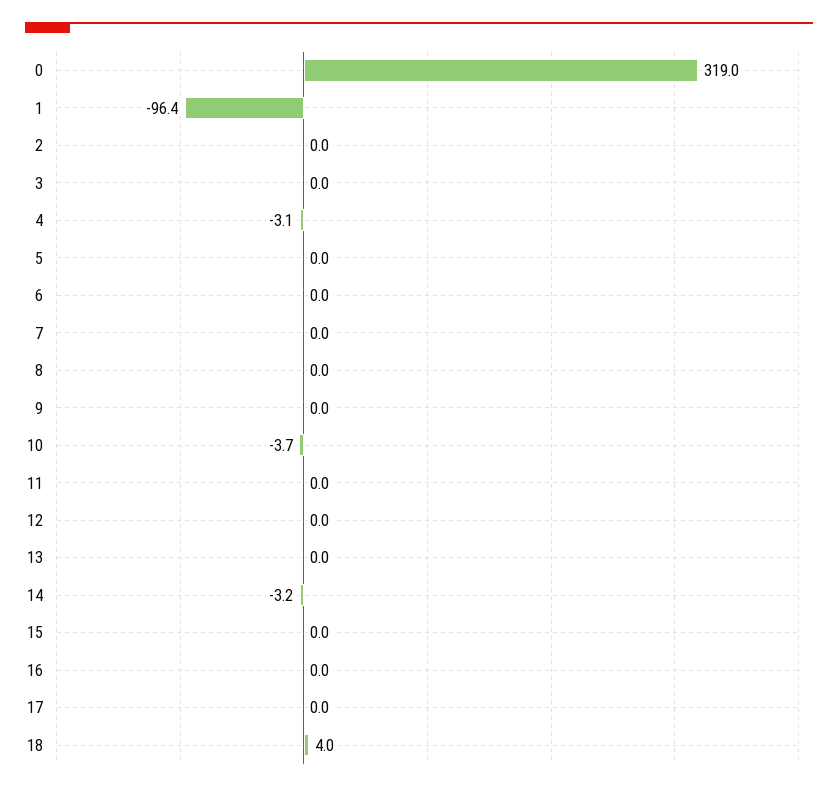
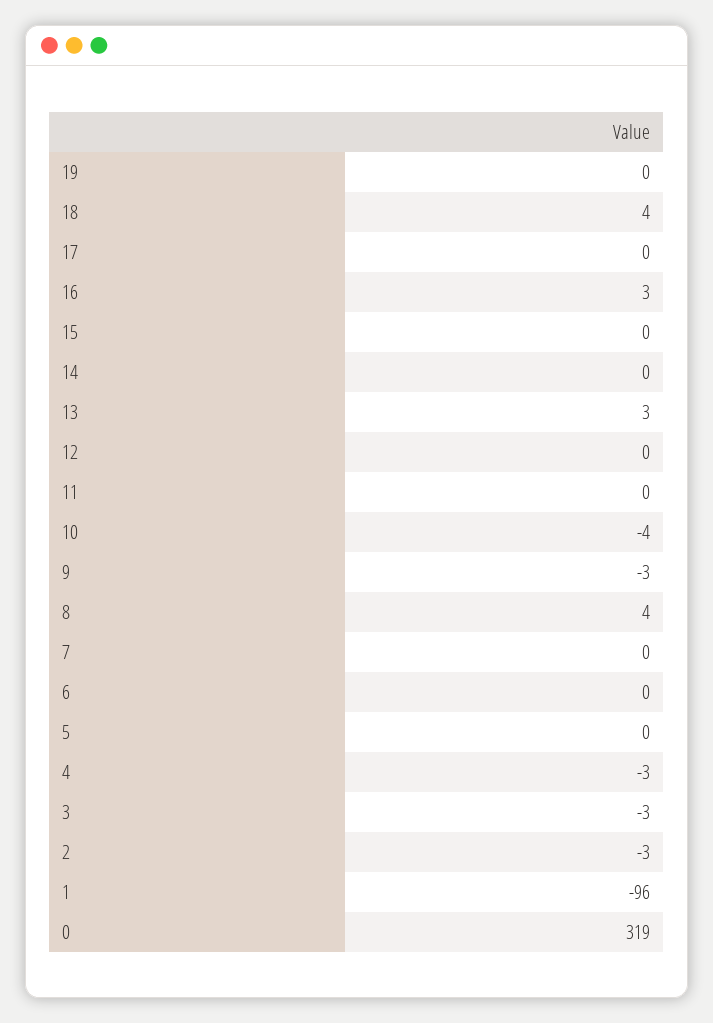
2: 0 -> -3
3: 0 -> -3
8: 0 -> 4
9: 0 -> -3
13: 0 -> 3
14: -3.2 -> 0
16: 0 -> 3
19: none -> 0

